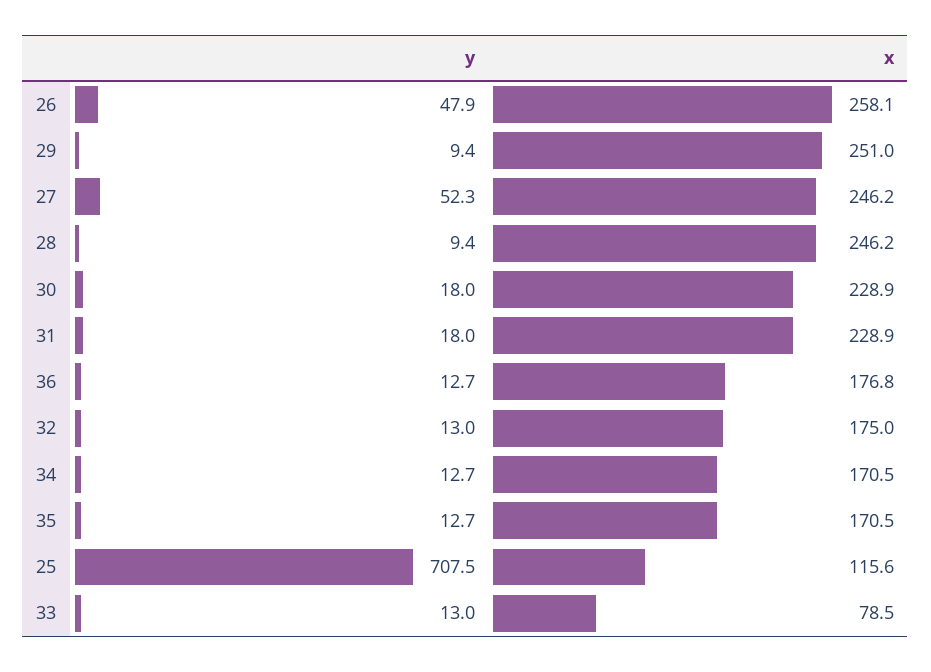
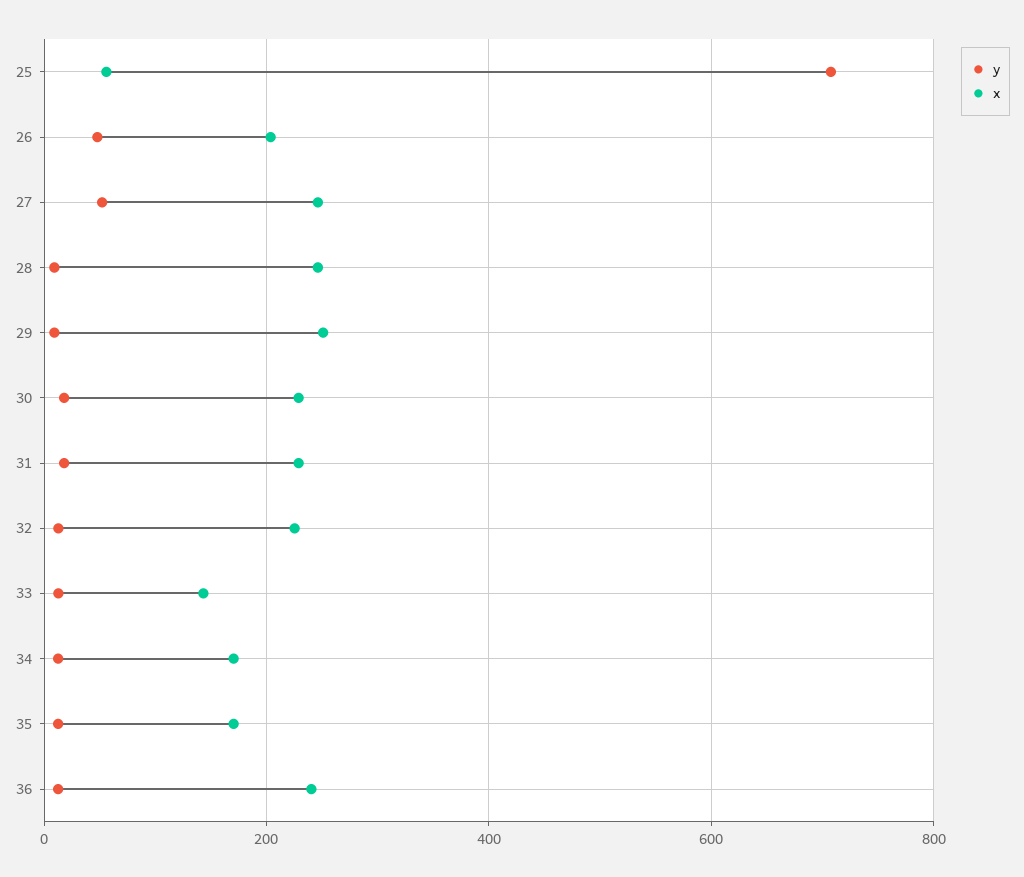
x, 26: 258.1 -> 200
x, 36: 176.8 -> 240
x, 32: 175 -> 220
x, 25: 115.6 -> 60
x, 33: 78.5 -> 140

